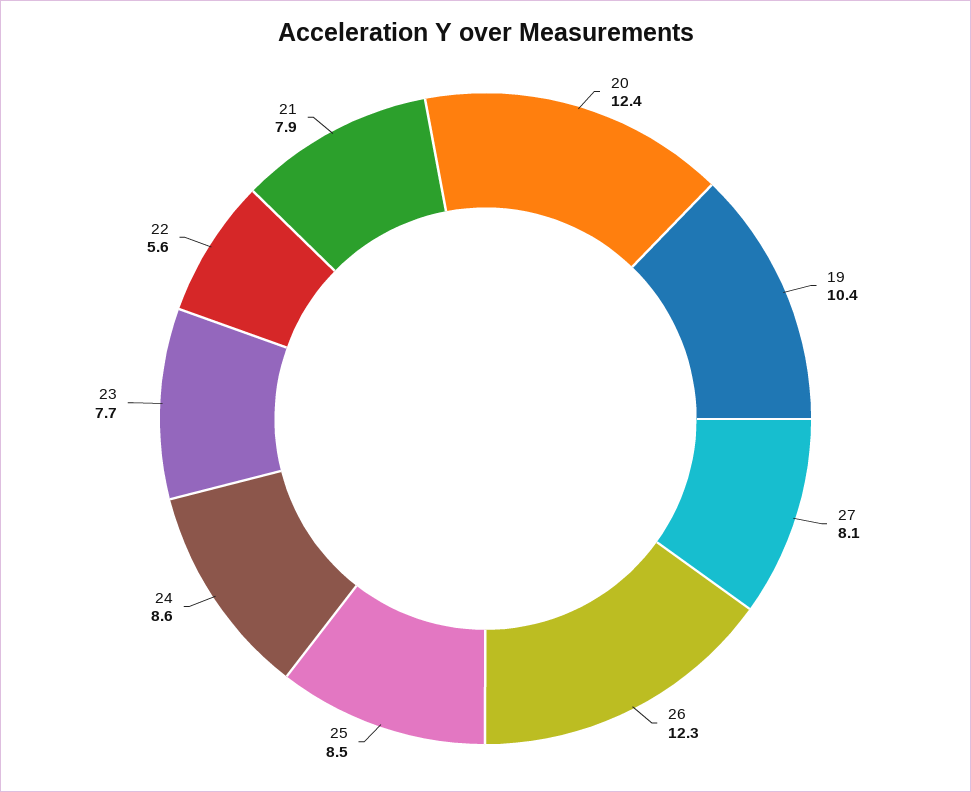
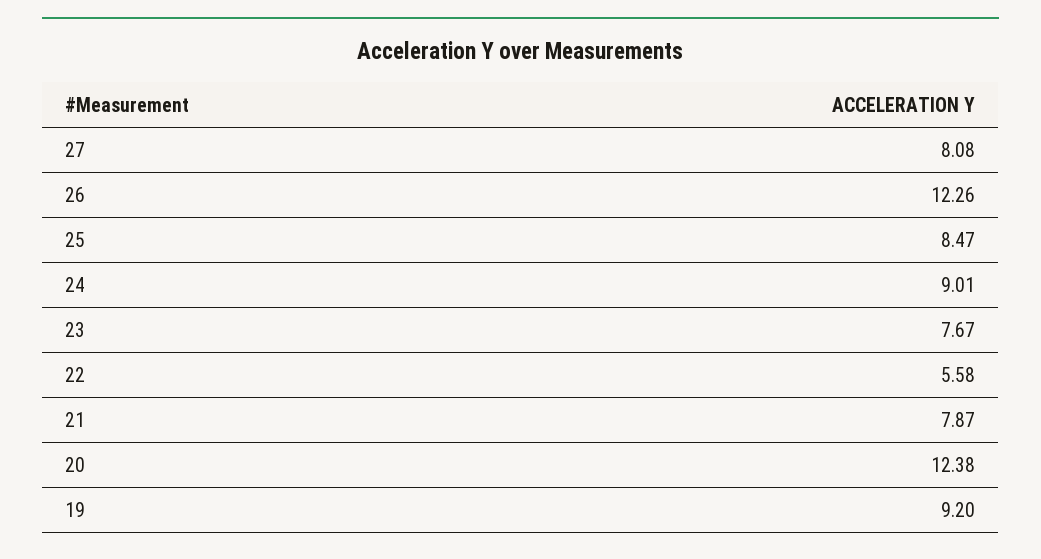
19: 10.4 -> 9.2
24: 8.6 -> 9.01

